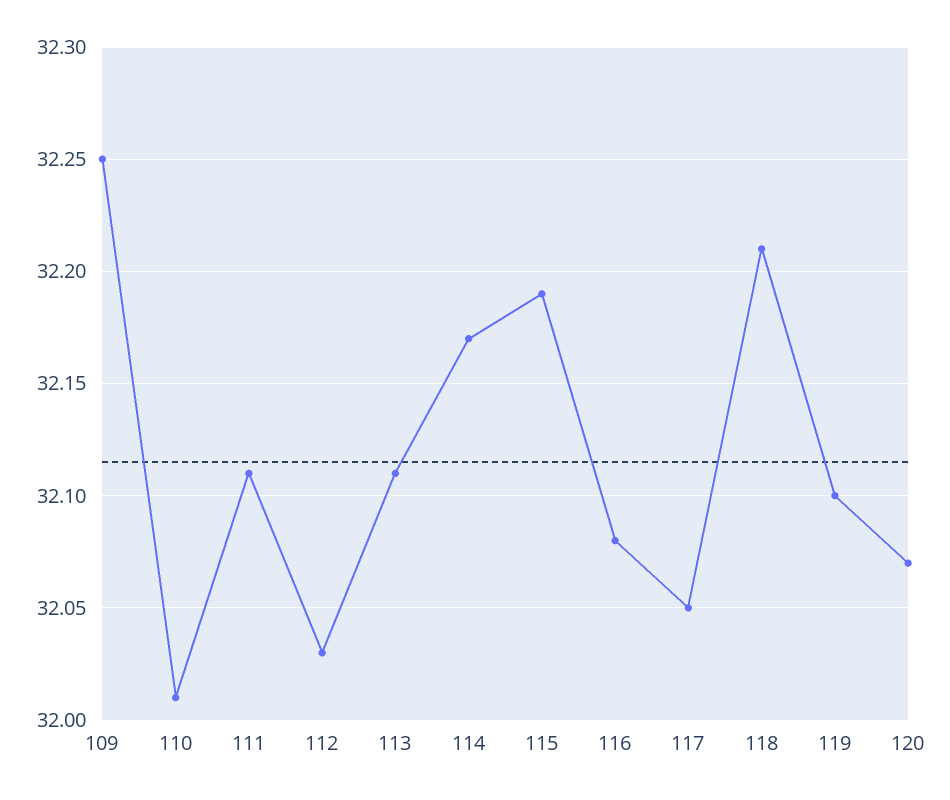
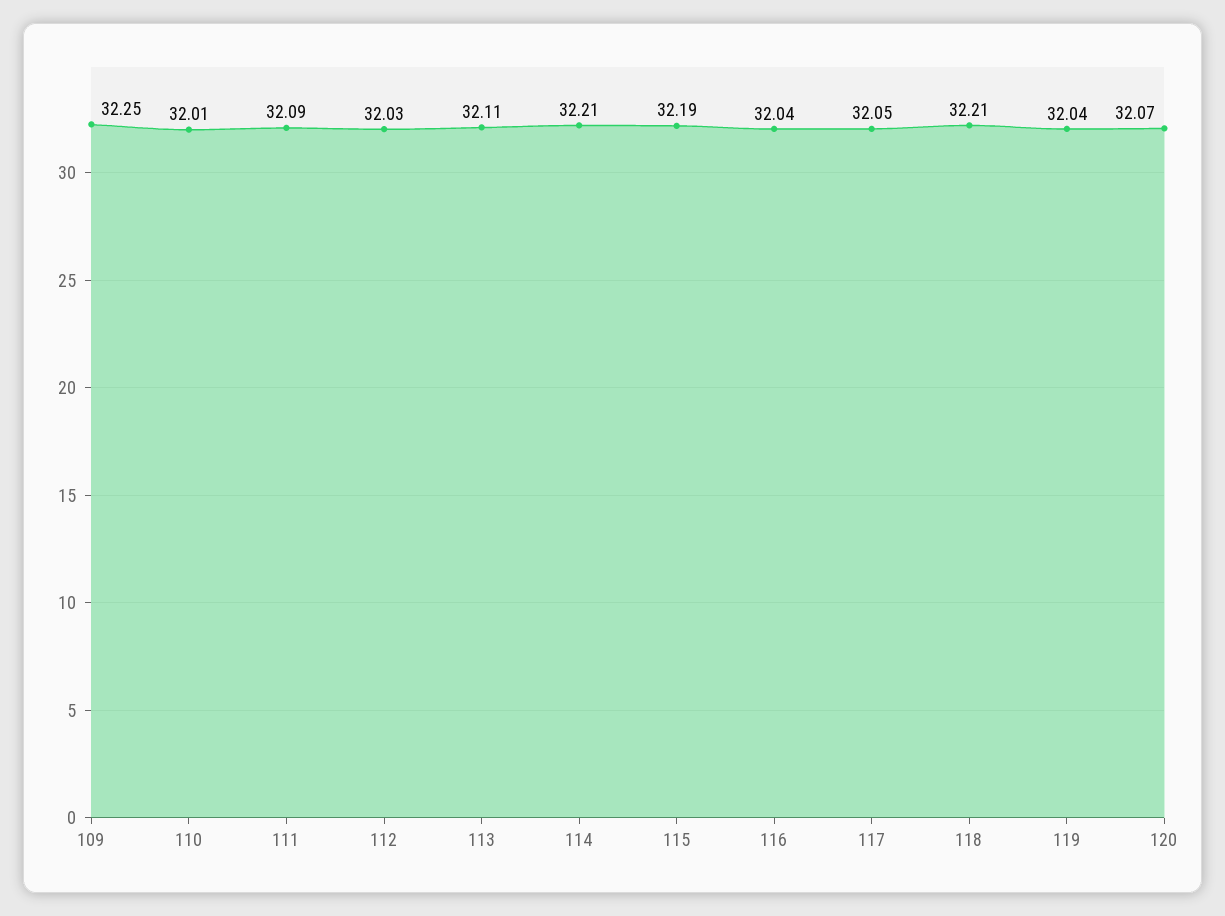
111: 32.11 -> 32.09
114: 32.17 -> 32.21
116: 32.08 -> 32.04
119: 32.1 -> 32.04

